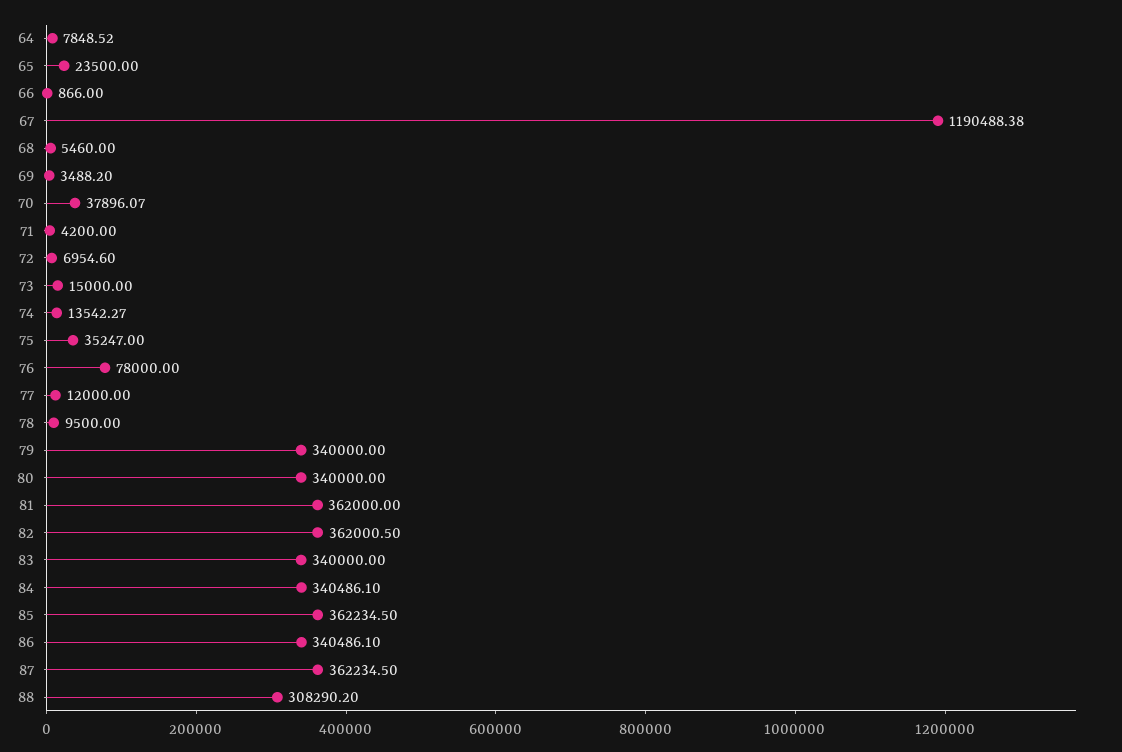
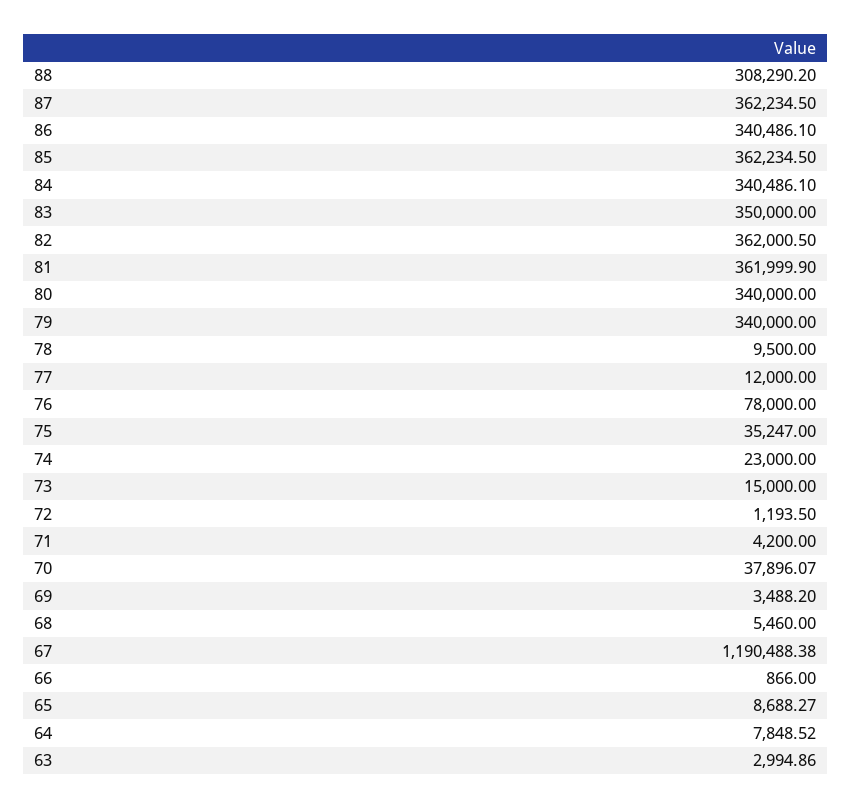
65: 23500 -> 8688.27
72: 6954.6 -> 1193.5
74: 13542.27 -> 23000
81: 362000 -> 361999.9
83: 340000 -> 350000
63: none -> 2994.86

